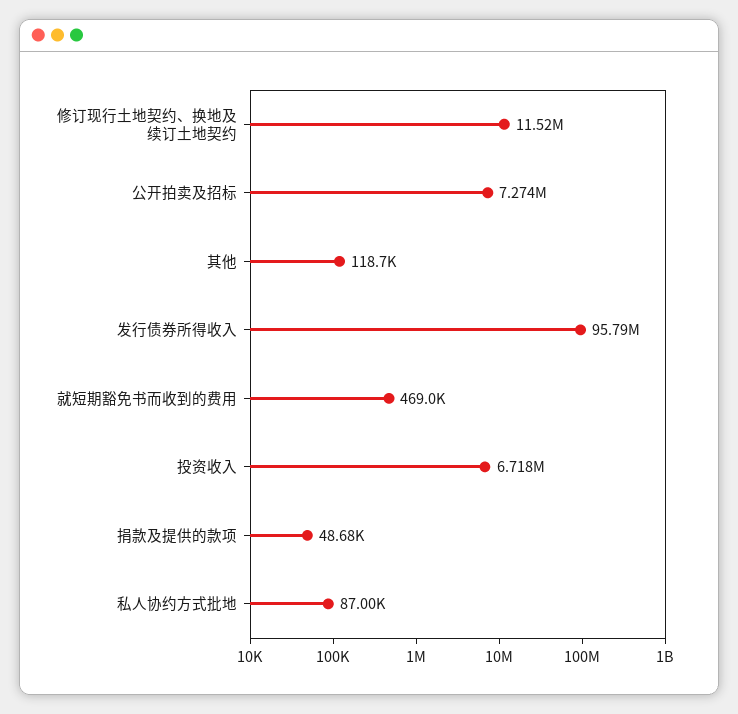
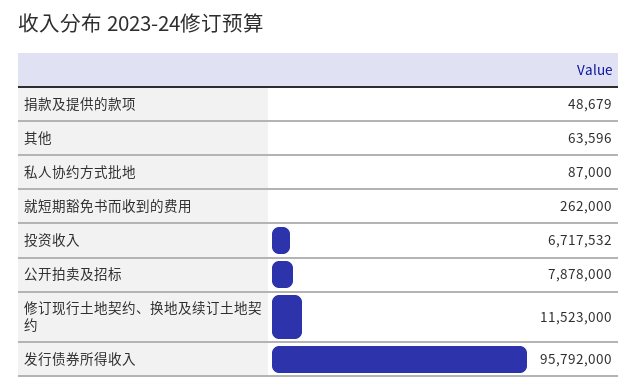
公开拍卖及招标: 7274000 -> 7878000
其他: 118700 -> 63596
就短期豁免书而收到的费用: 469000 -> 262000

